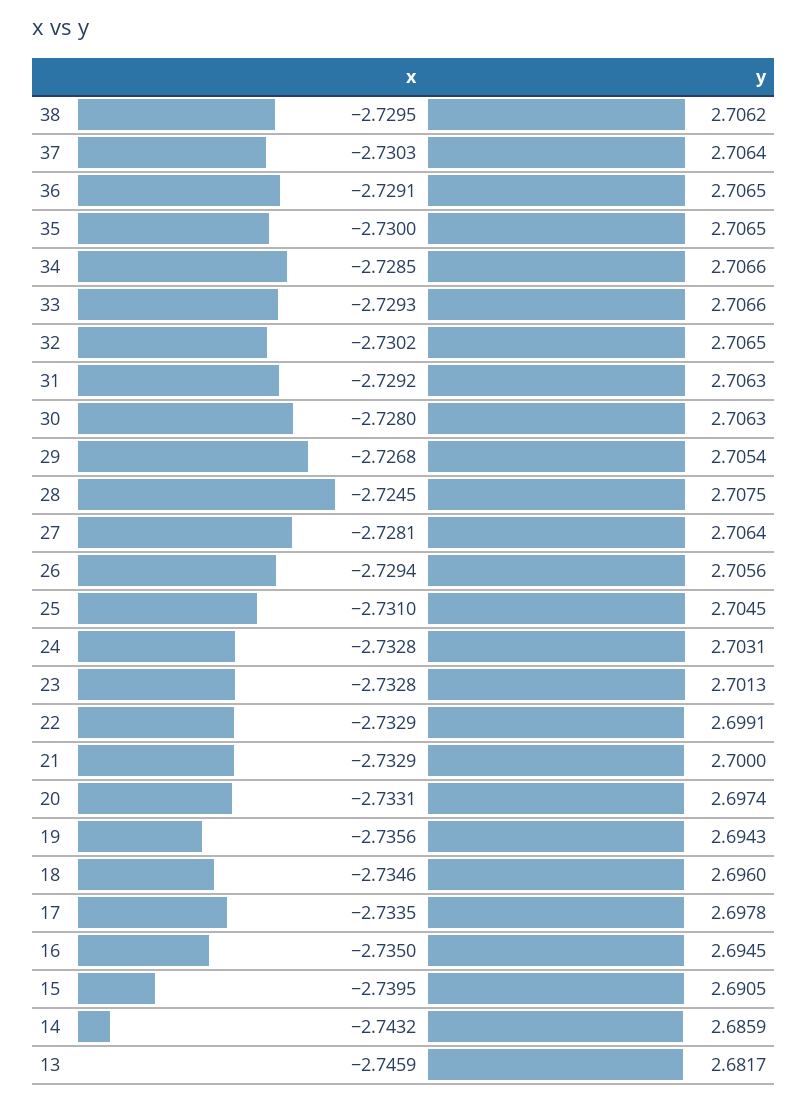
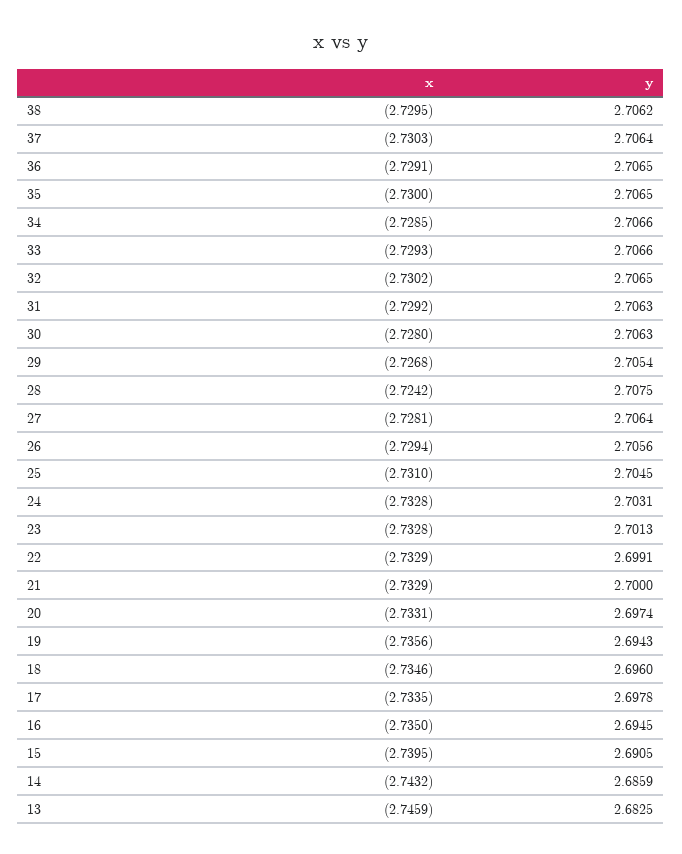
x, 28: -2.7245 -> -2.7242
y, 13: 2.6817 -> 2.6825

